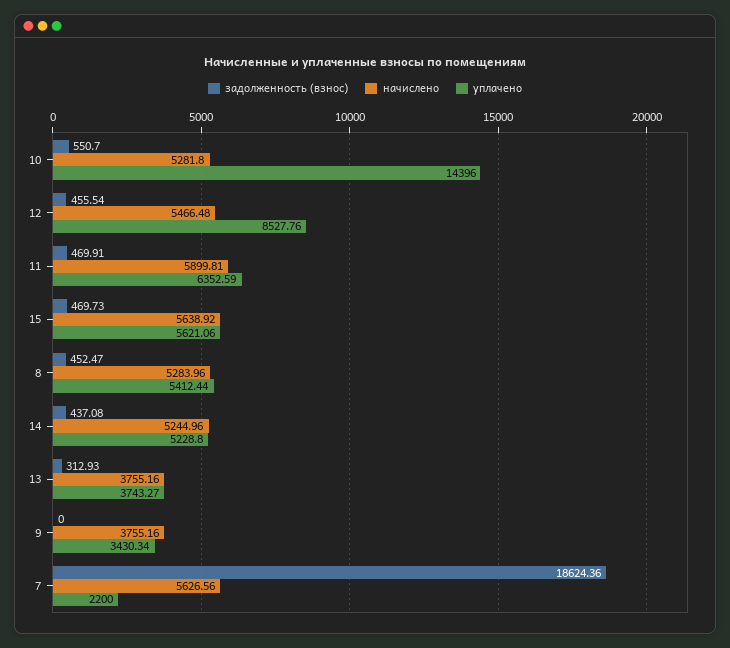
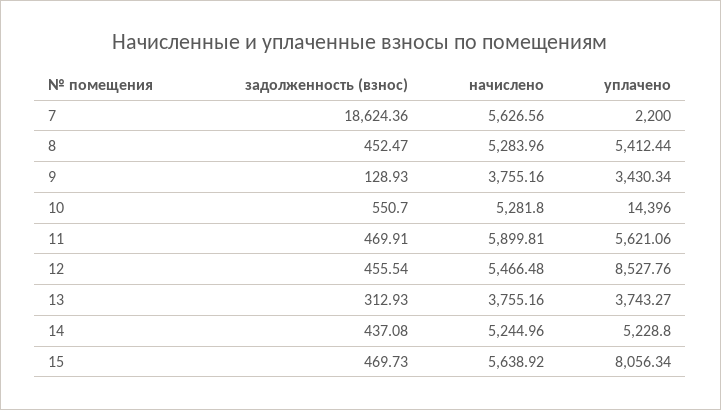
уплачено, 11: 6352.59 -> 5621.06
уплачено, 15: 5621.06 -> 8056.34
задолженность (взнос), 9: 0 -> 128.93

